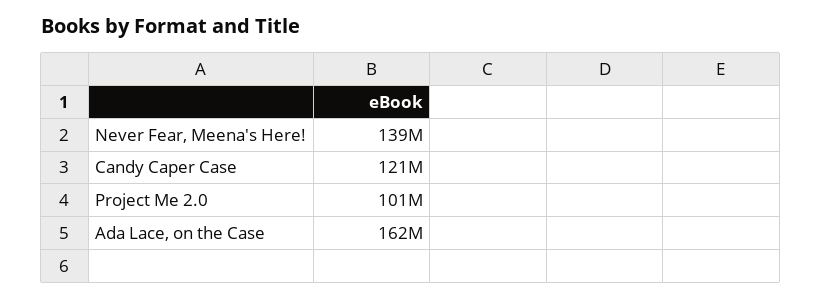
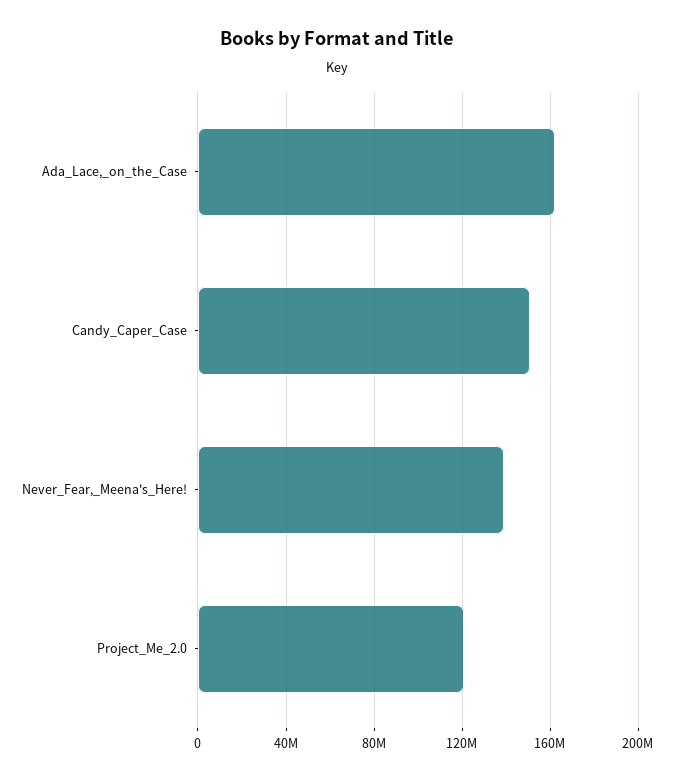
Candy Caper Case: 121000000 -> 150000000
Project Me 2.0: 101000000 -> 120000000

